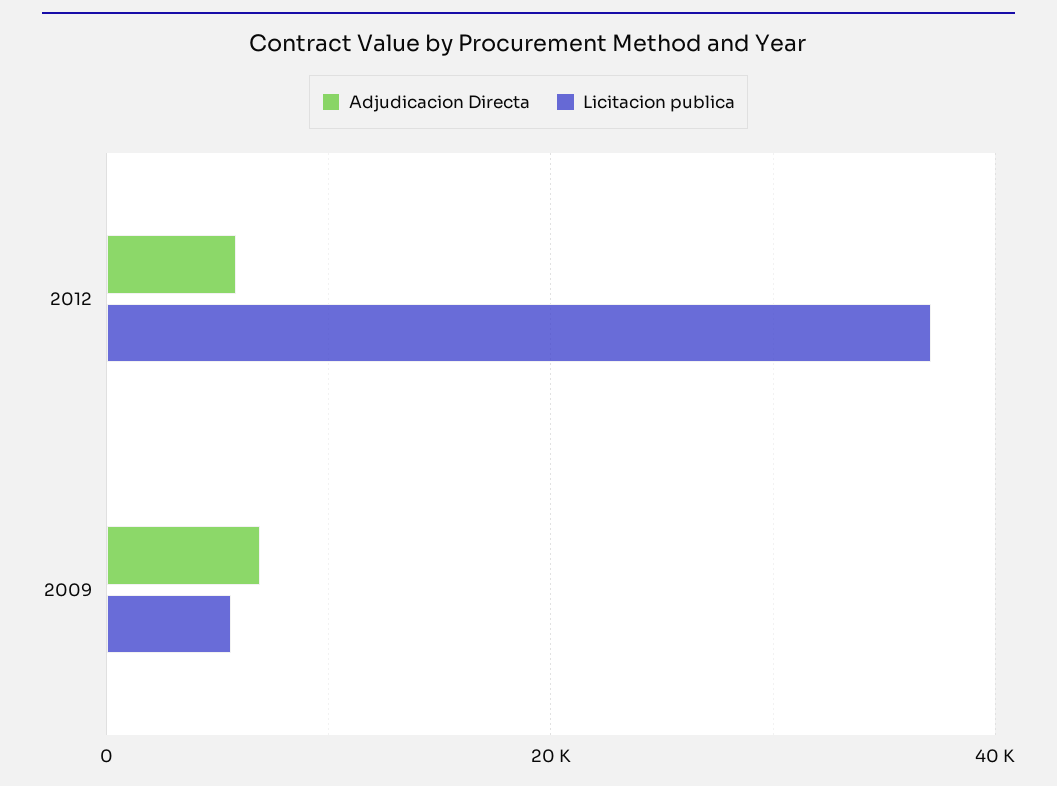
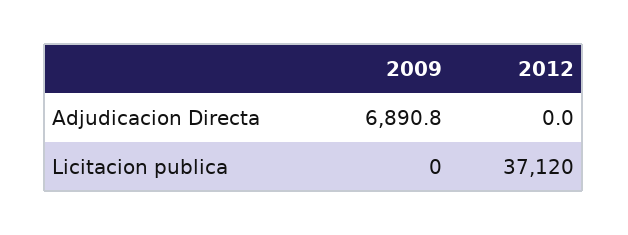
Adjudicacion Directa, 2012: 6000 -> 0
Licitacion publica, 2009: 6000 -> 0

